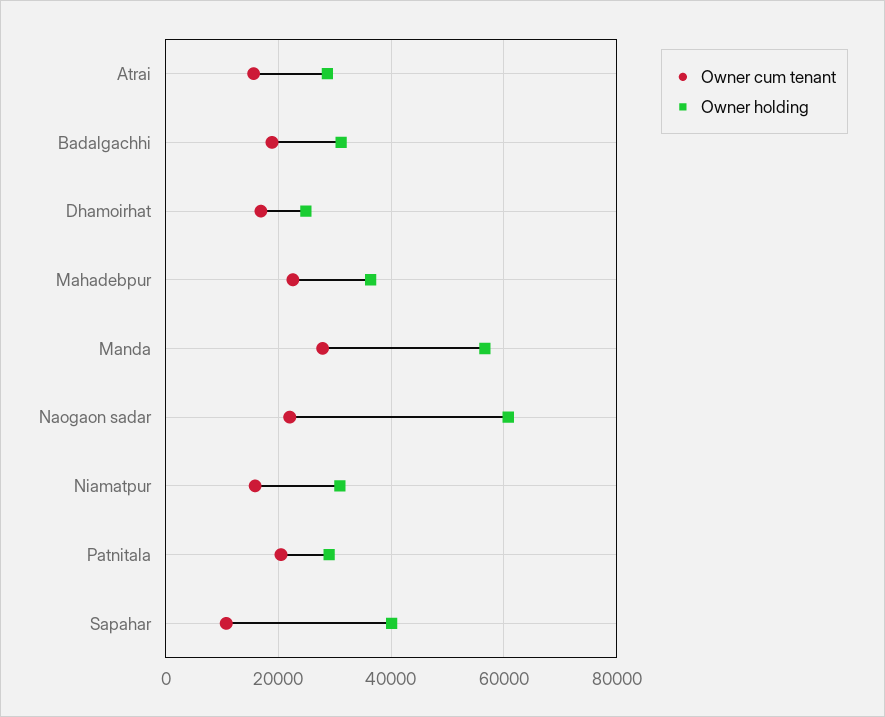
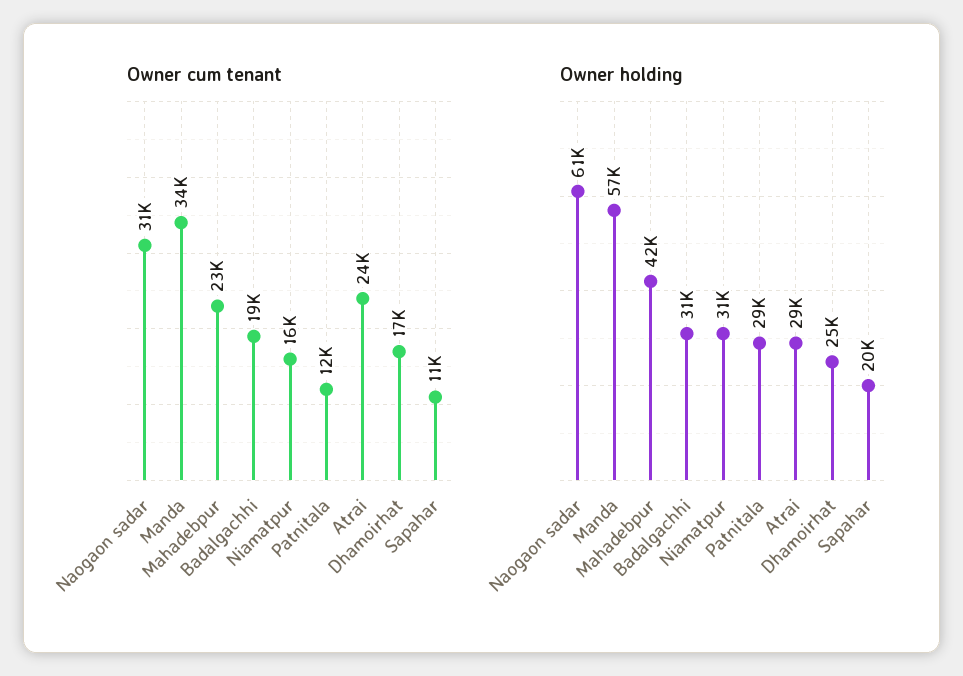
Owner cum tenant, Atrai: 16000 -> 24000
Owner holding, Mahadebpur: 36000 -> 42000
Owner cum tenant, Manda: 28000 -> 34000
Owner cum tenant, Naogaon sadar: 22000 -> 31000
Owner cum tenant, Patnitala: 20000 -> 12000
Owner holding, Sapahar: 40000 -> 20000

